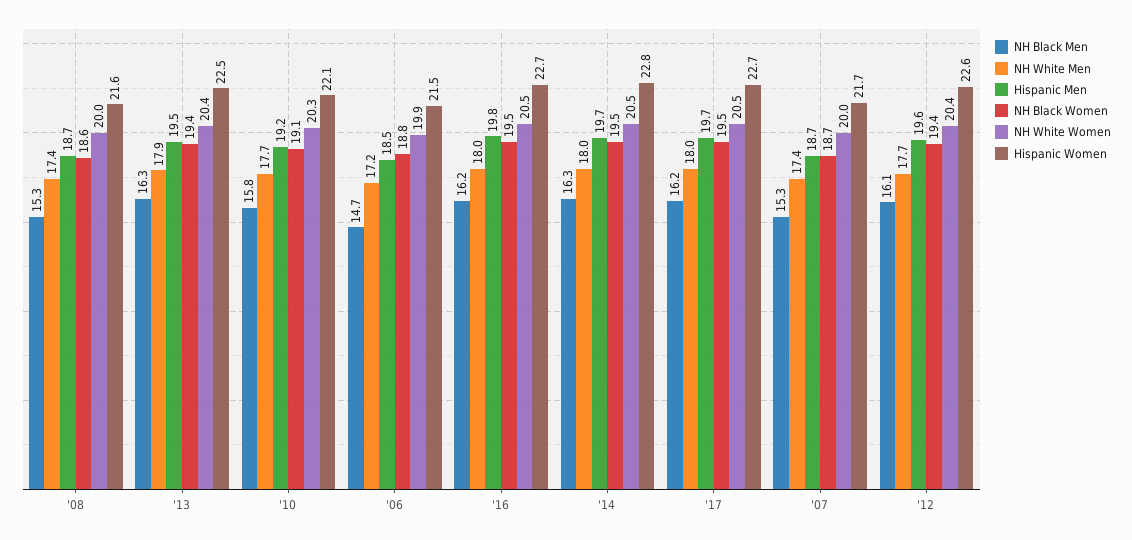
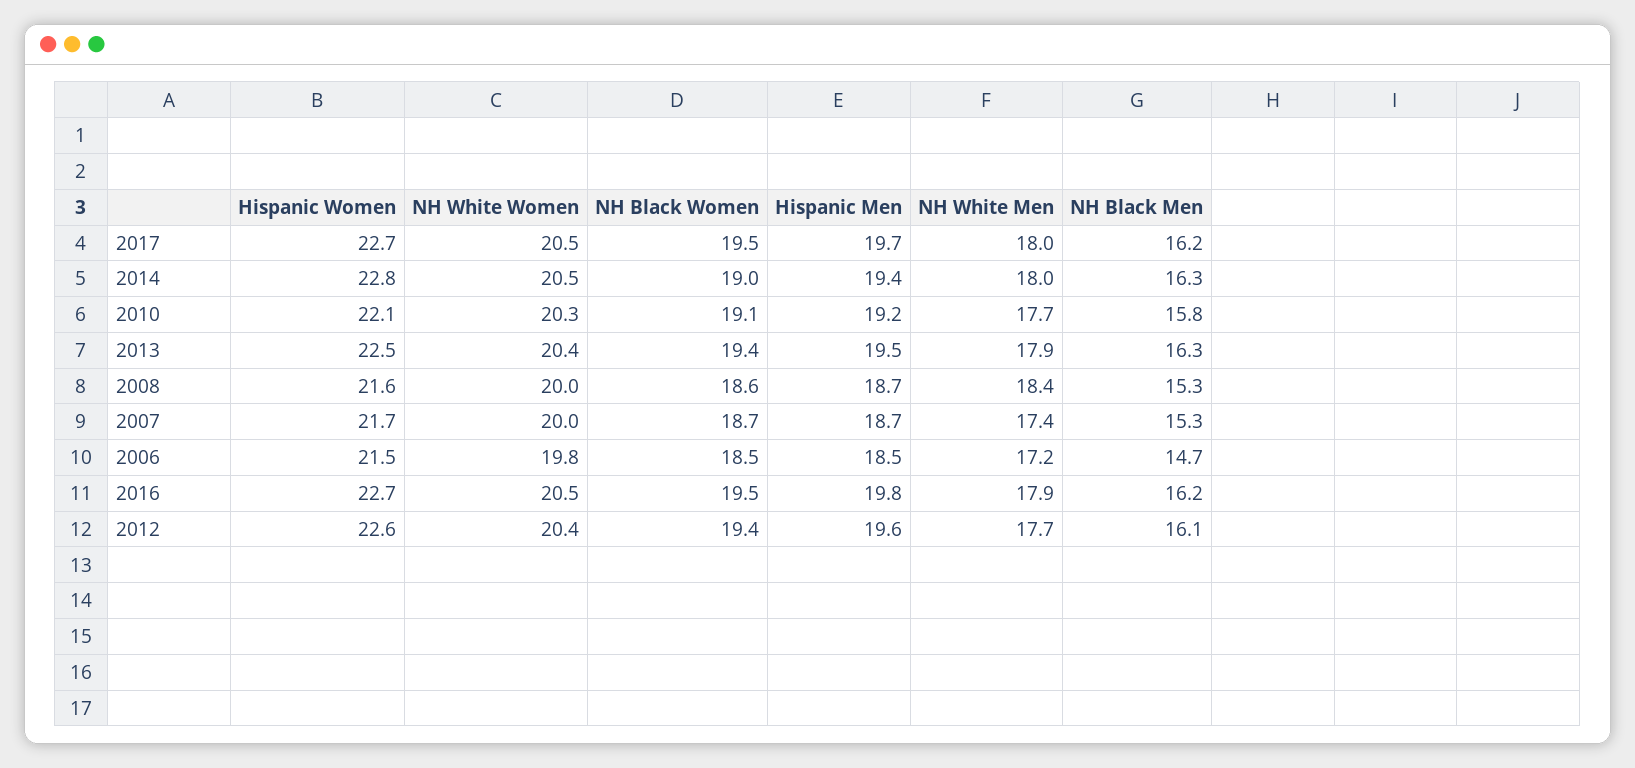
NH White Men, '08: 17.4 -> 18.4
NH Black Women, '06: 18.8 -> 18.5
NH White Women, '06: 19.9 -> 19.8
NH White Men, '16: 18 -> 17.9
Hispanic Men, '14: 19.7 -> 19.4
NH Black Women, '14: 19.5 -> 19

